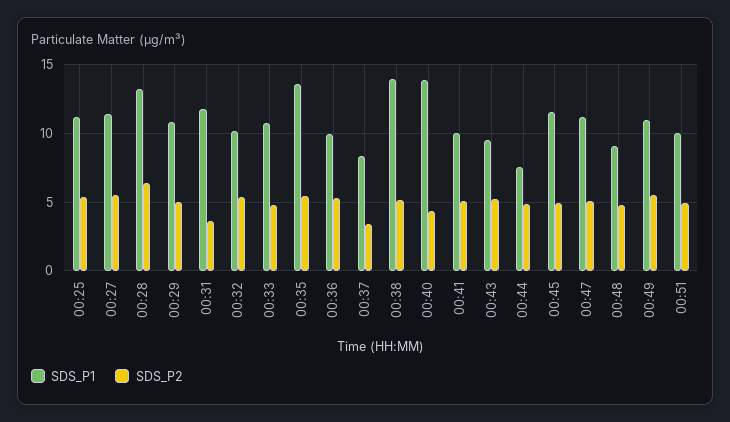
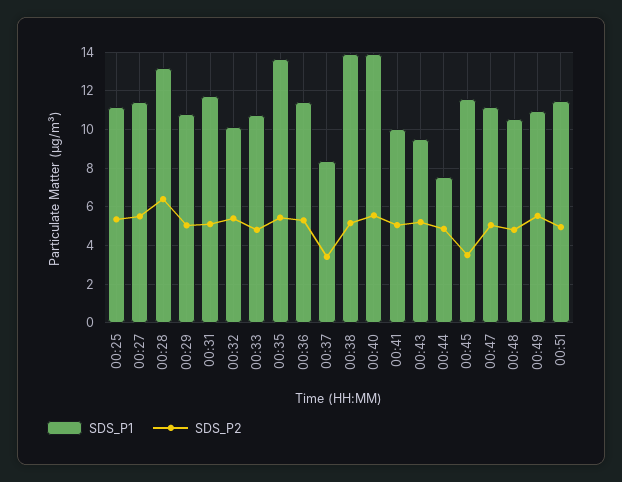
SDS_P2, 00:31: 3.5 -> 5
SDS_P1, 00:36: 10 -> 11.5
SDS_P2, 00:40: 4.5 -> 5.5
SDS_P2, 00:45: 5 -> 3.5
SDS_P1, 00:48: 9 -> 10.5
SDS_P1, 00:51: 10 -> 11.5

